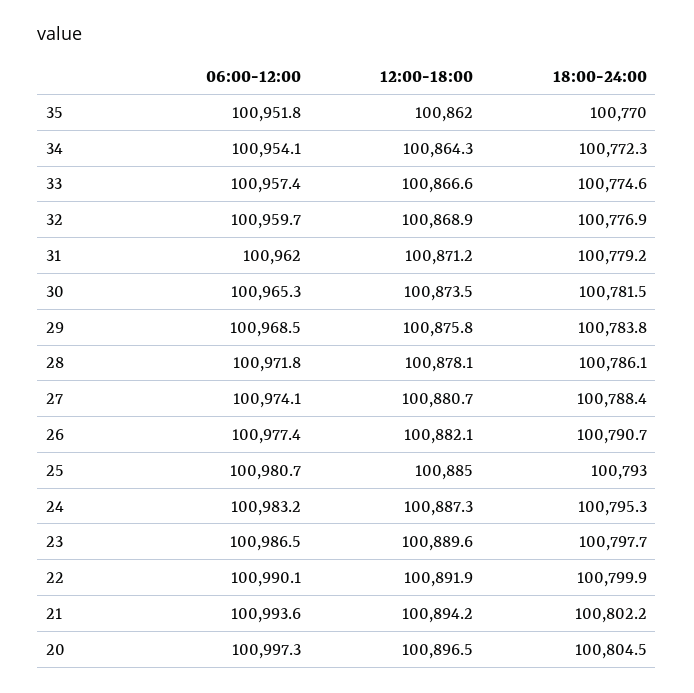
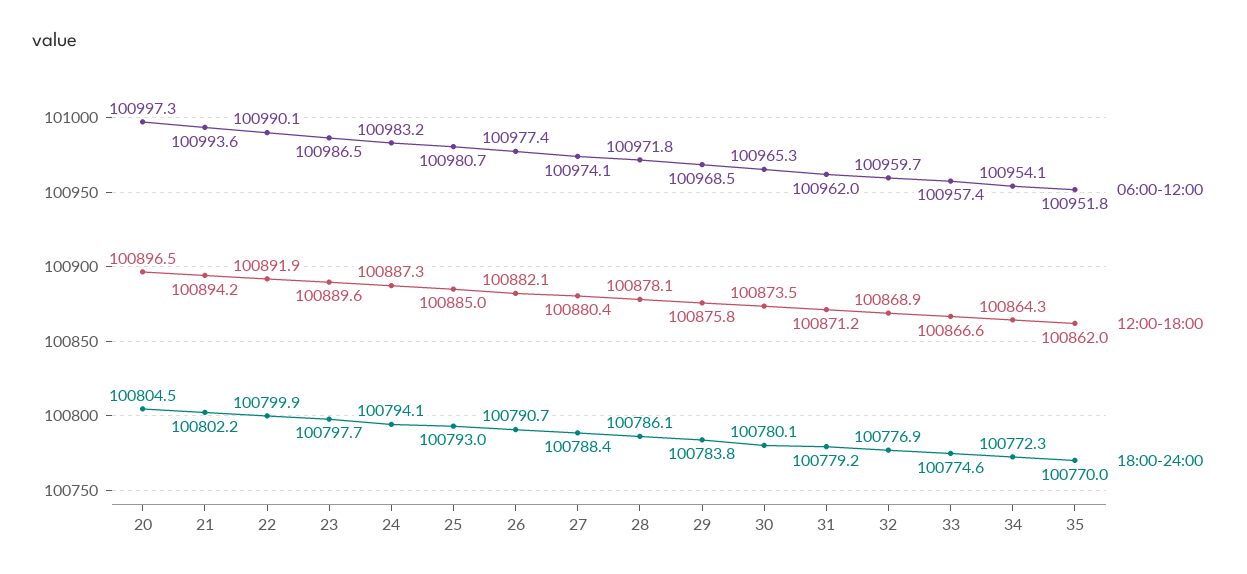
18:00-24:00, 30: 100781.5 -> 100780.1
12:00-18:00, 27: 100880.7 -> 100880.4
18:00-24:00, 24: 100795.3 -> 100794.1

